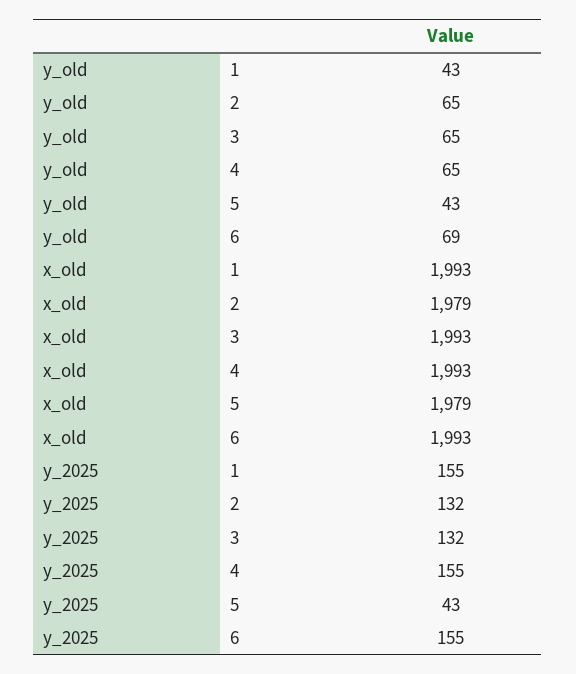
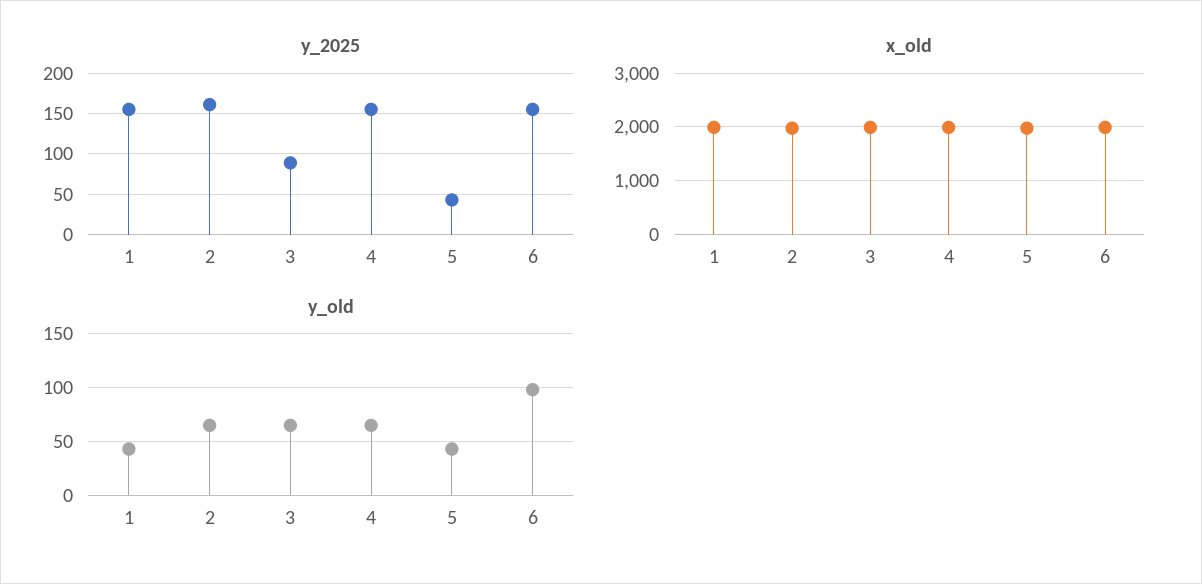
y_old, 6: 69 -> 100
y_2025, 2: 132 -> 160
y_2025, 3: 132 -> 90

